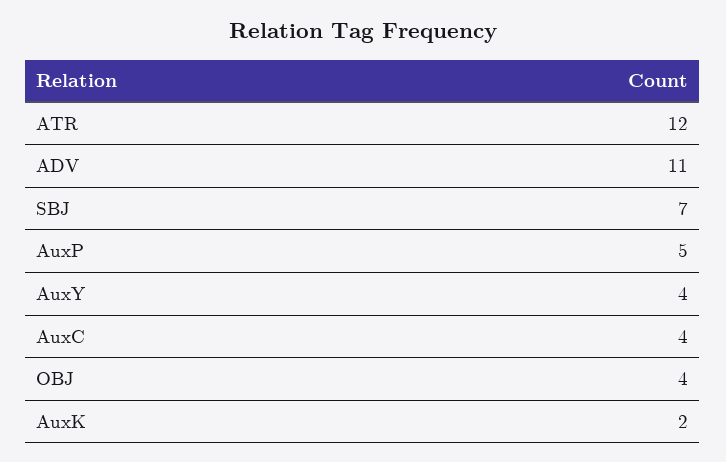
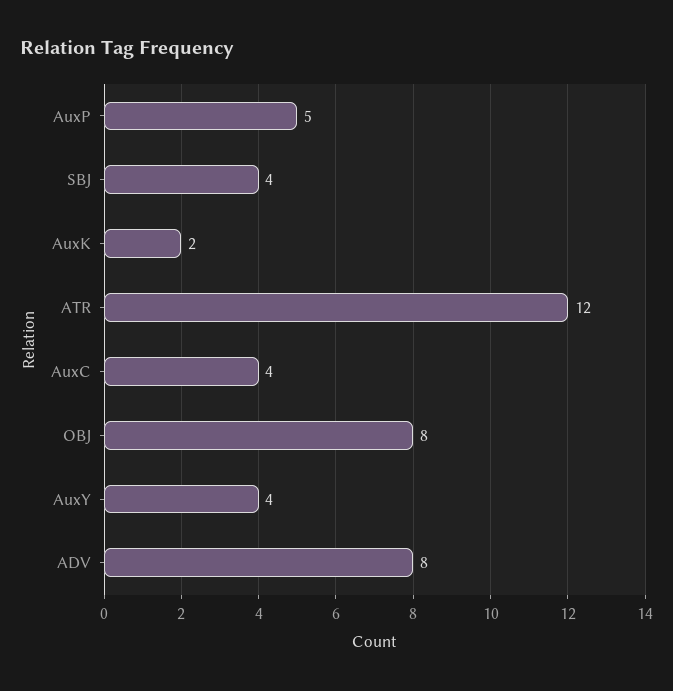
ADV: 11 -> 8
SBJ: 7 -> 4
OBJ: 4 -> 8

